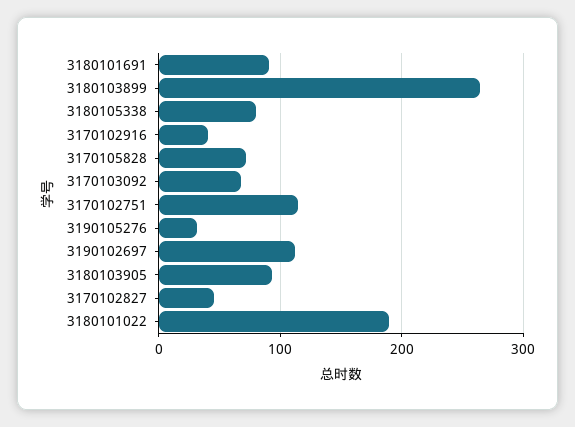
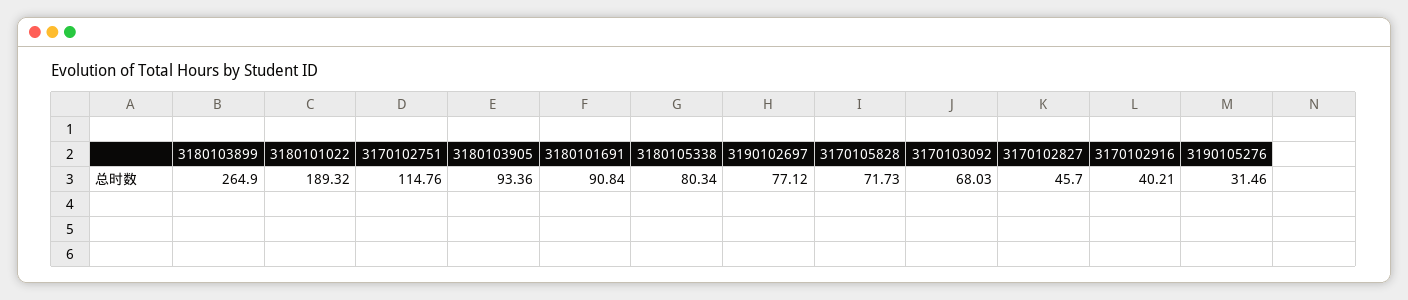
3190102697: 110 -> 77.12

